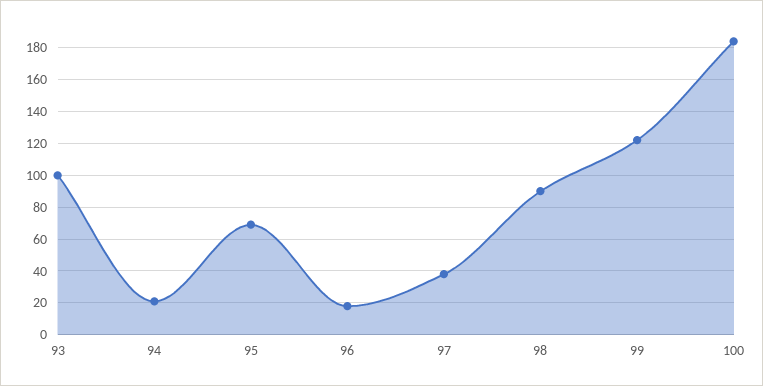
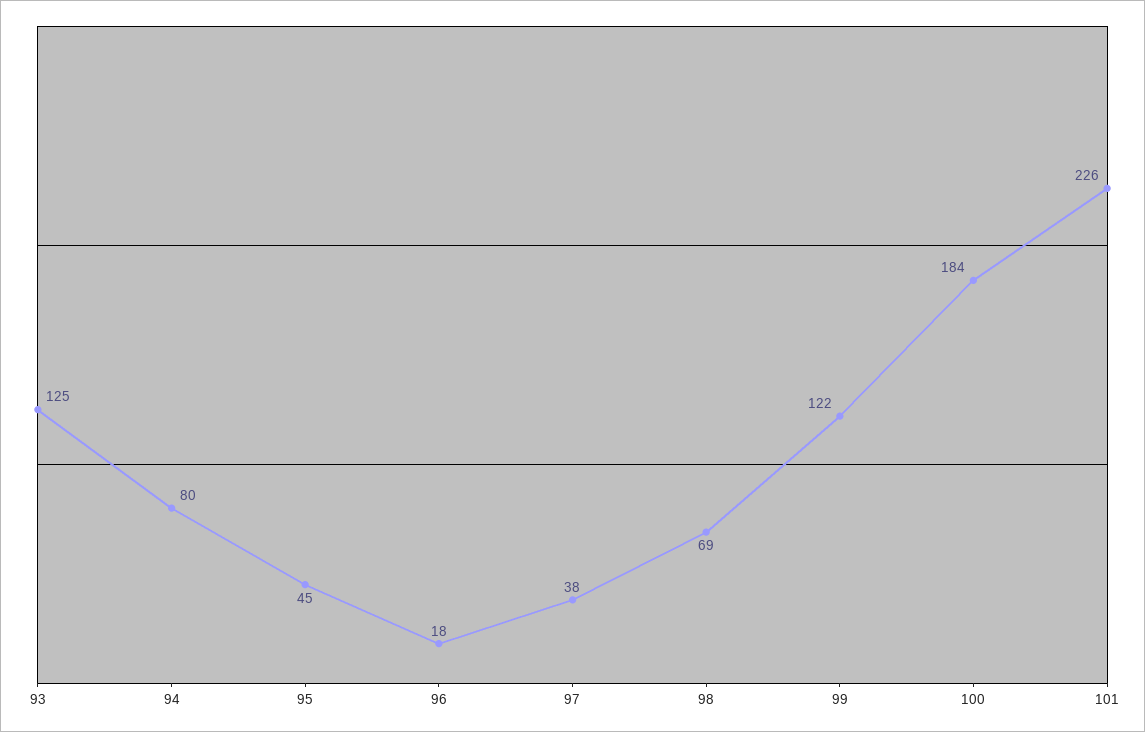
93: 100 -> 125
94: 20 -> 80
95: 70 -> 45
98: 90 -> 69
101: none -> 226

